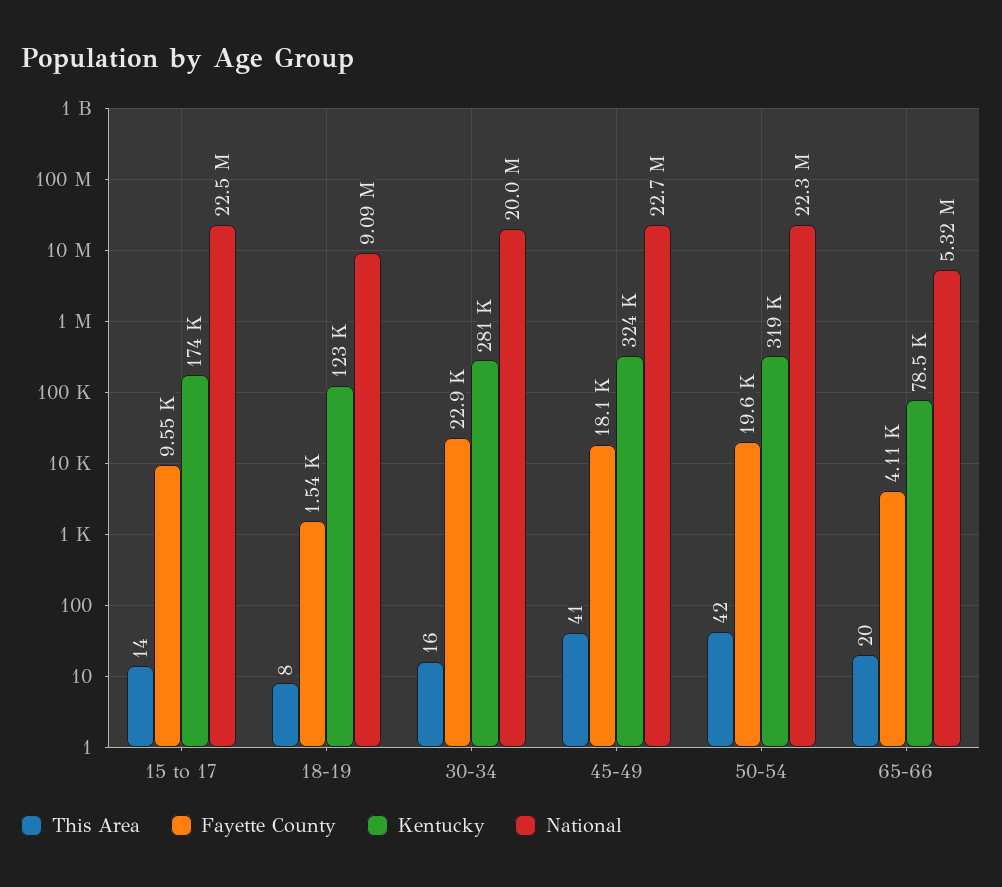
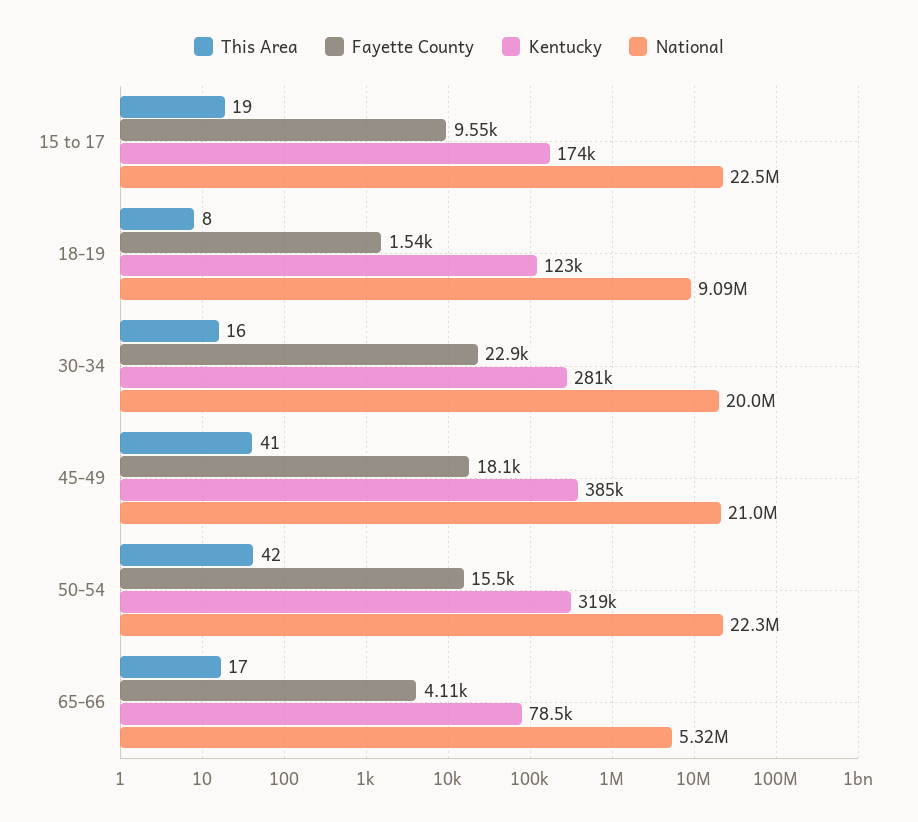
This Area, 15 to 17: 14 -> 19
Kentucky, 45-49: 324000 -> 385000
National, 45-49: 22700000 -> 21000000
Fayette County, 50-54: 19600 -> 15500
This Area, 65-66: 20 -> 17

